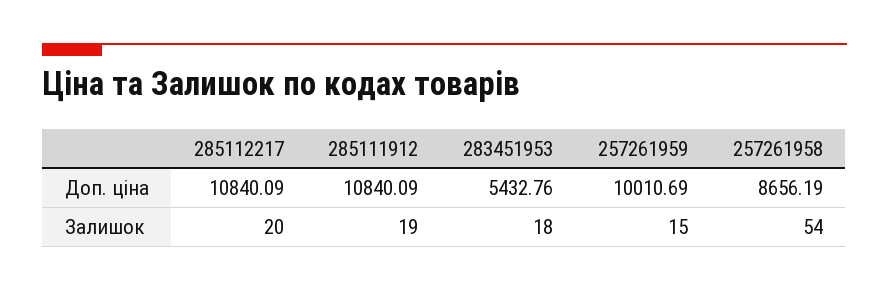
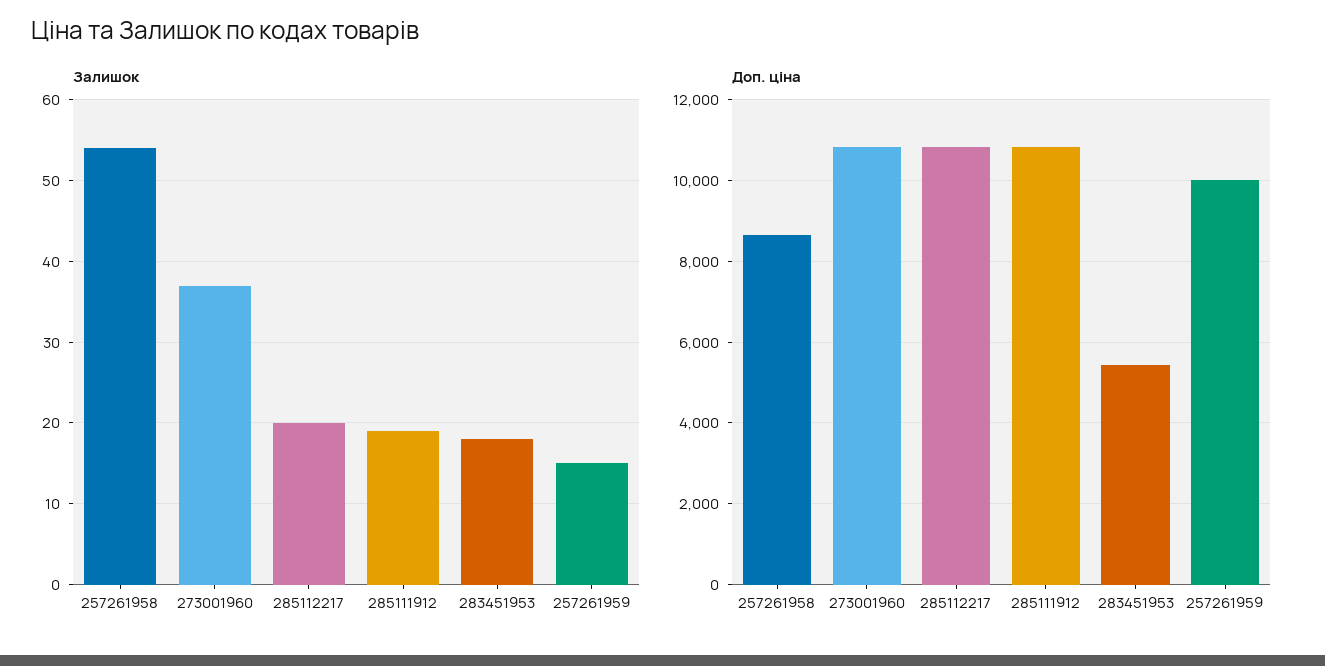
Залишок, 273001960: none -> 37
Доп. ціна, 273001960: none -> 10800

